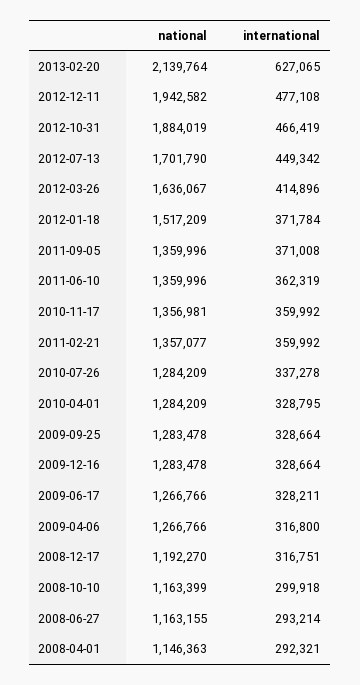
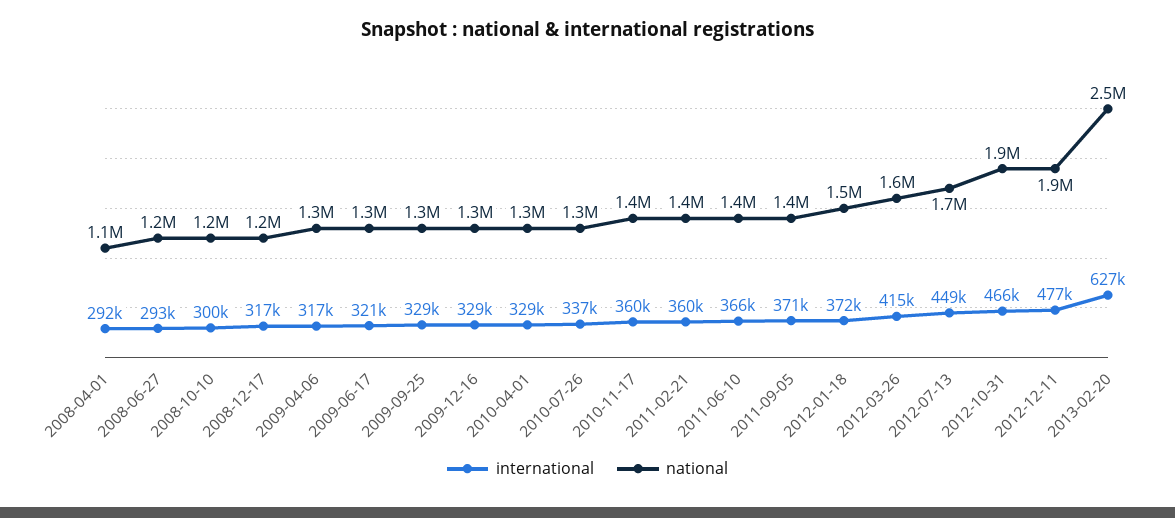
national, 2013-02-20: 2139764 -> 2500000
international, 2011-06-10: 362319 -> 366000
international, 2009-06-17: 328211 -> 321000

